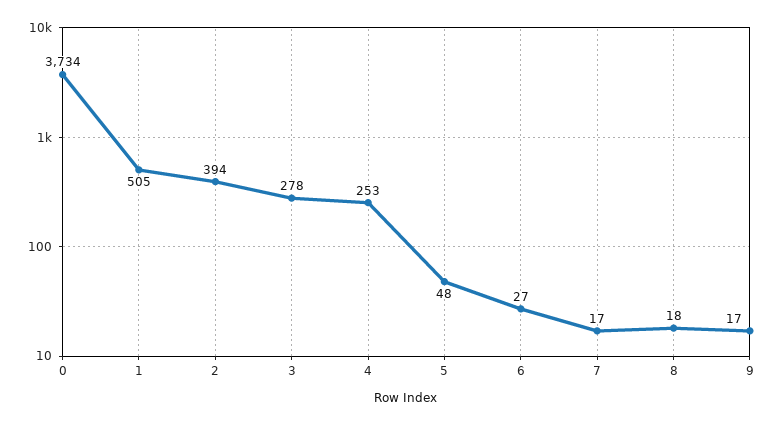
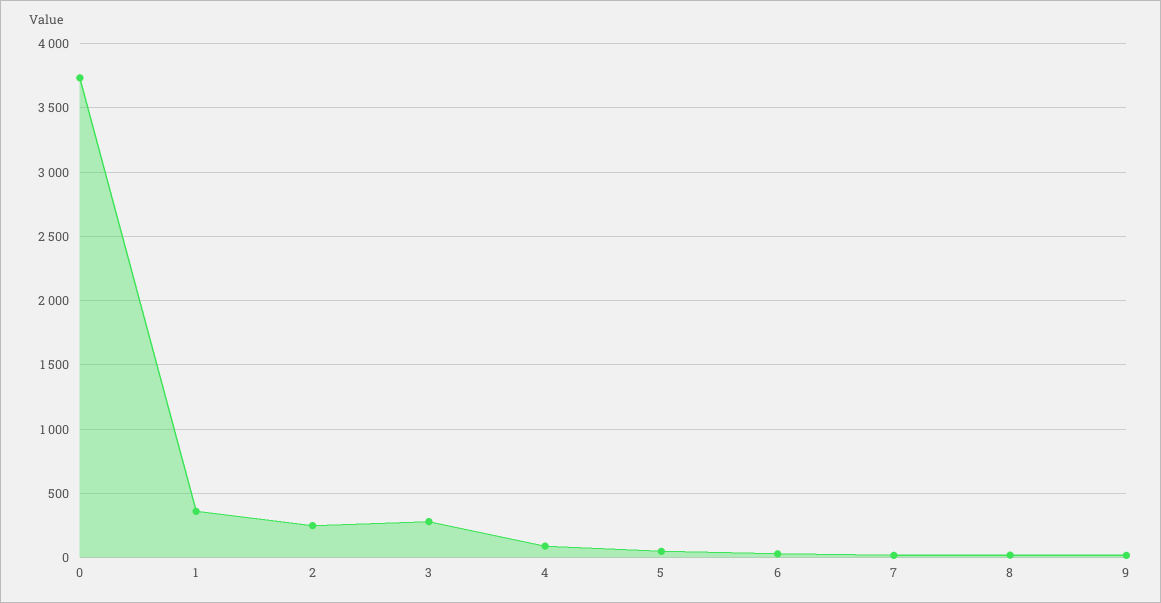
1: 505 -> 350
2: 394 -> 250
4: 253 -> 100

